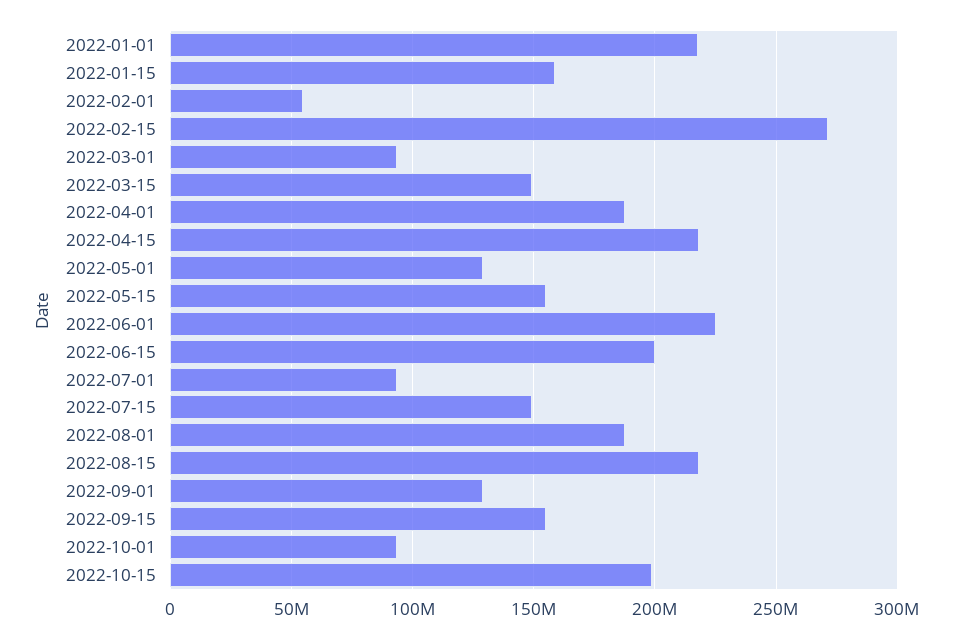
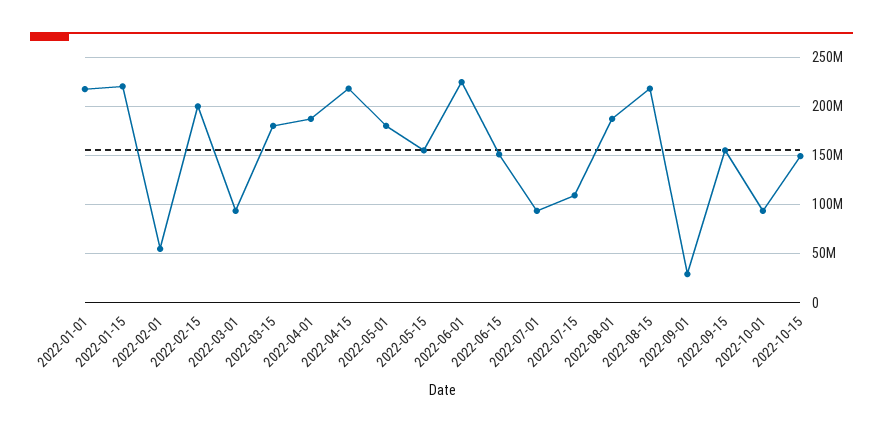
2022-01-15: 160000000 -> 220000000
2022-02-15: 270000000 -> 200000000
2022-03-15: 150000000 -> 180000000
2022-05-01: 130000000 -> 180000000
2022-06-15: 200000000 -> 150000000
2022-07-15: 150000000 -> 110000000
2022-09-01: 130000000 -> 30000000
2022-10-15: 200000000 -> 150000000

